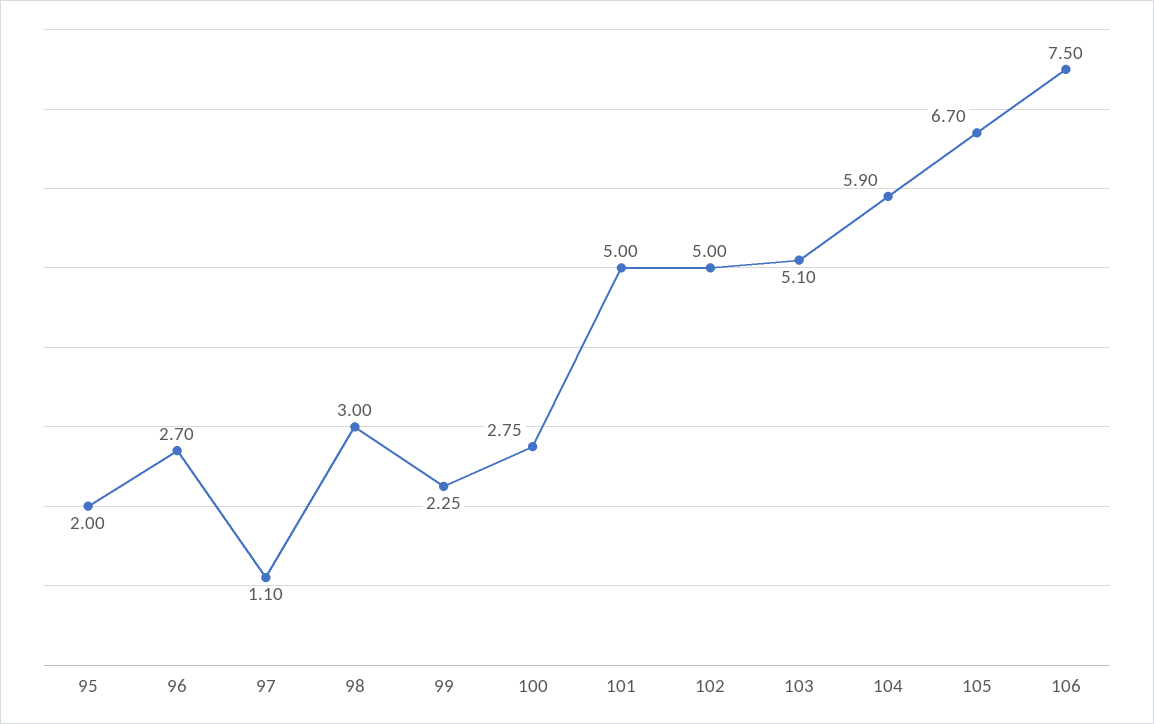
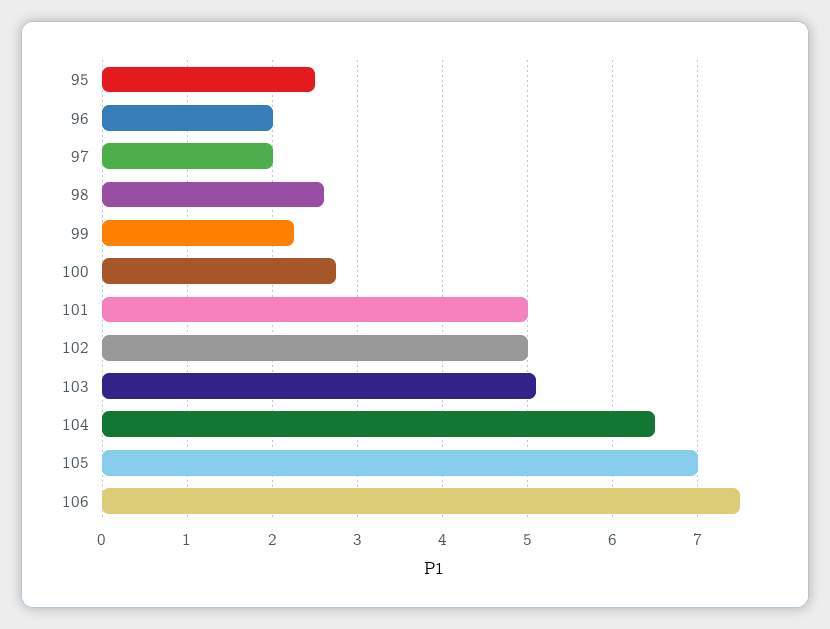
95: 2 -> 2.5
96: 2.7 -> 2
97: 1.1 -> 2
98: 3 -> 2.6
104: 5.9 -> 6.5
105: 6.7 -> 7

